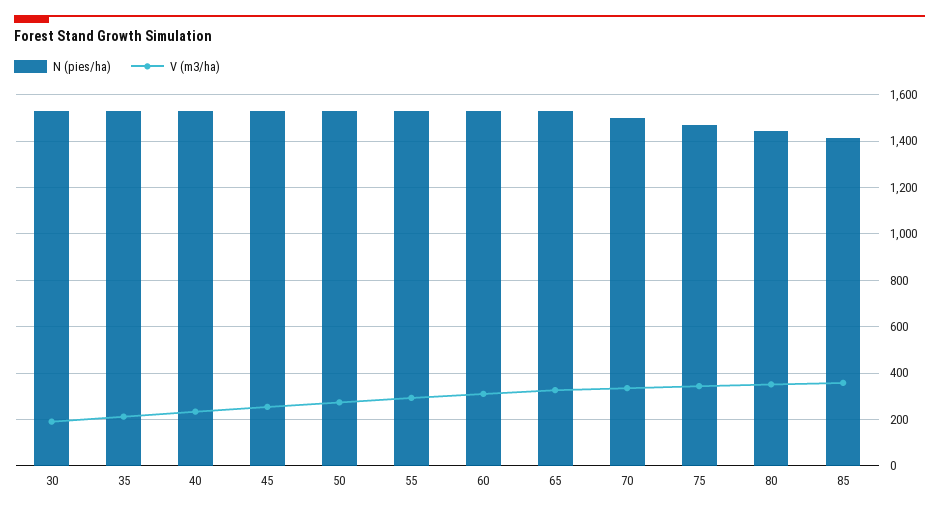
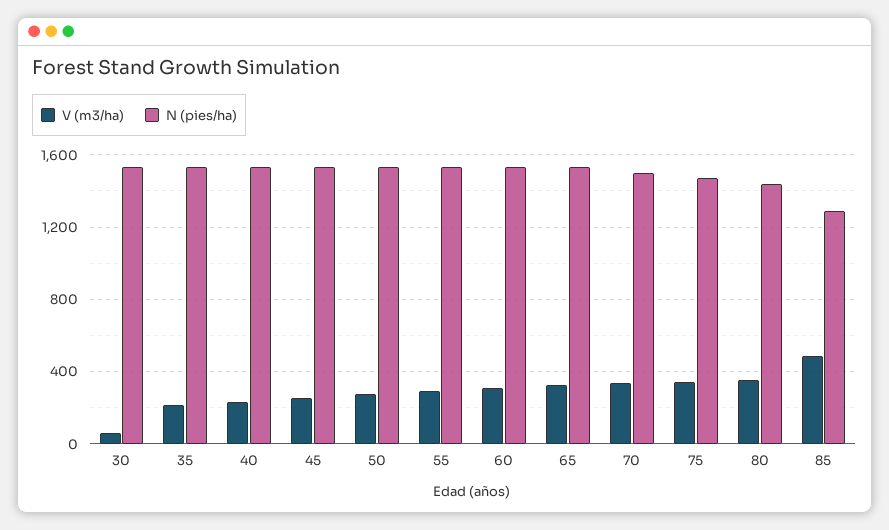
V (m3/ha), 30: 200 -> 50
N (pies/ha), 85: 1400 -> 1300
V (m3/ha), 85: 350 -> 500

